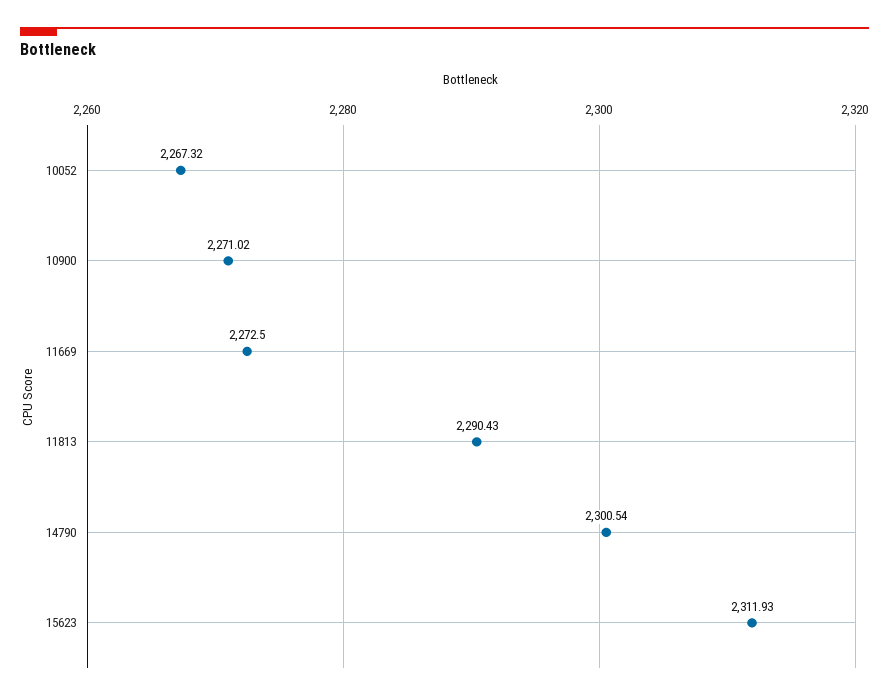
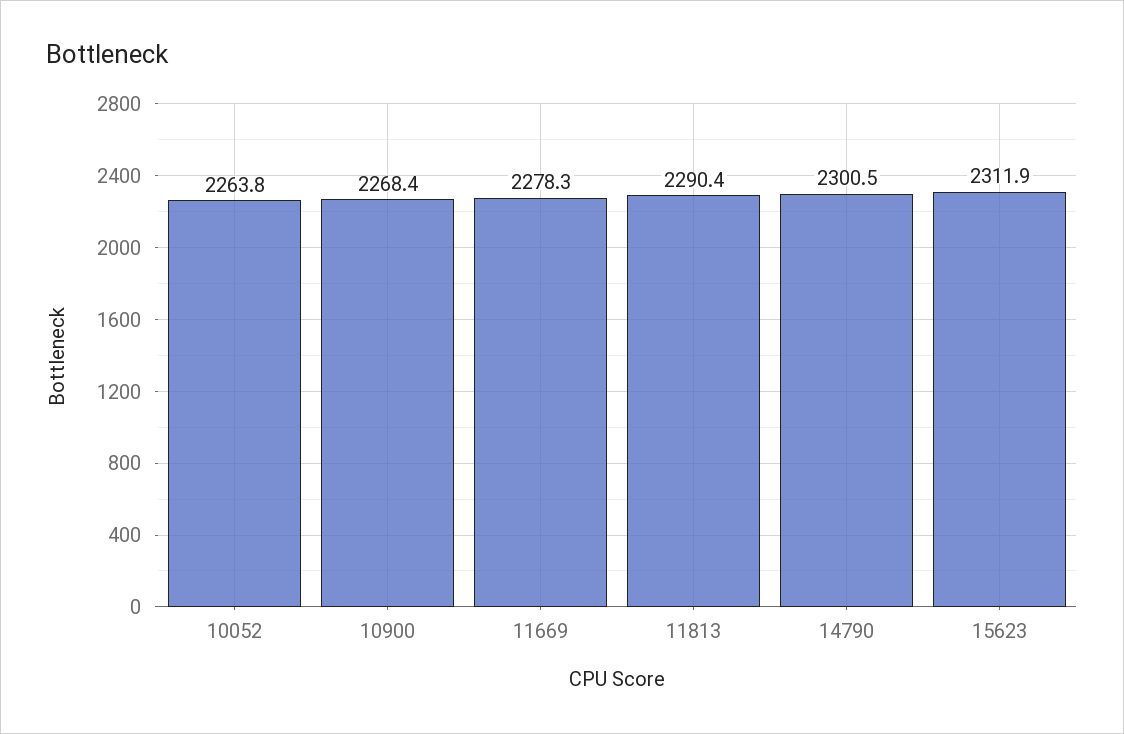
10052: 2267.32 -> 2263.8
10900: 2271.02 -> 2268.4
11669: 2272.5 -> 2278.3

